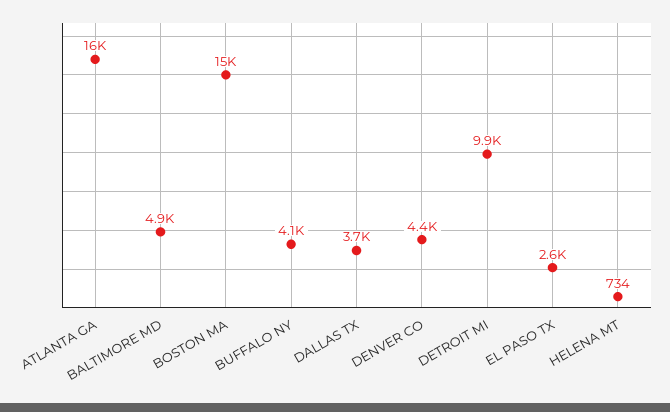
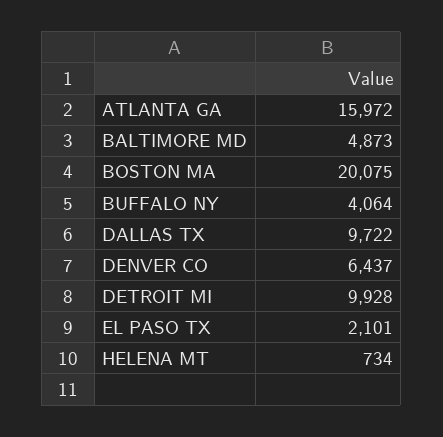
BOSTON MA: 15000 -> 20075
DALLAS TX: 3700 -> 9722
DENVER CO: 4400 -> 6437
EL PASO TX: 2600 -> 2101

